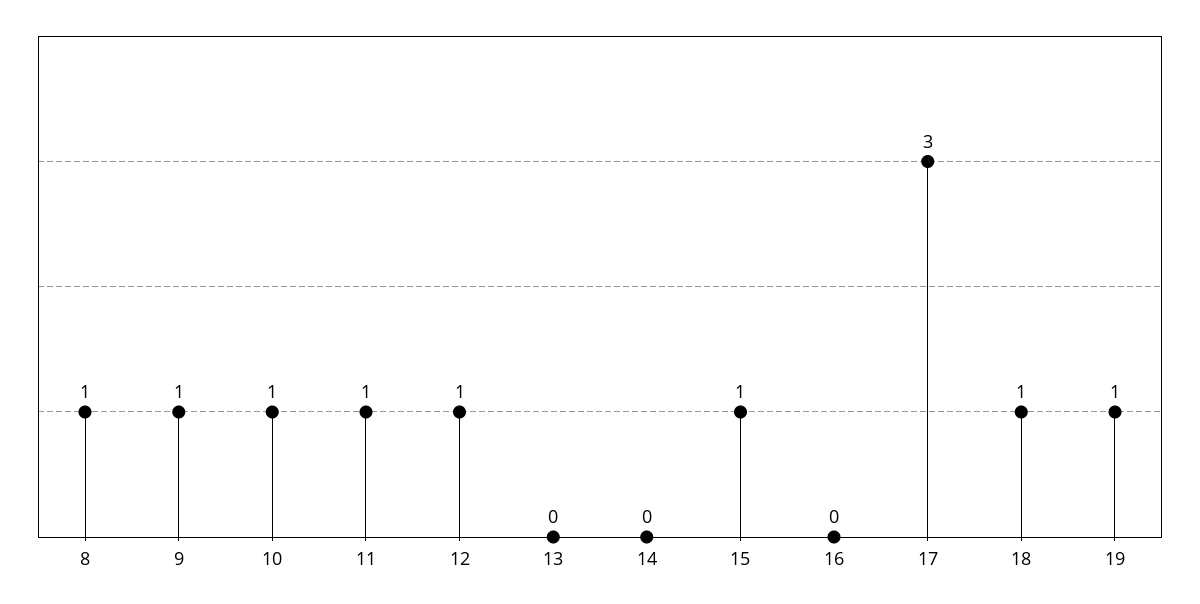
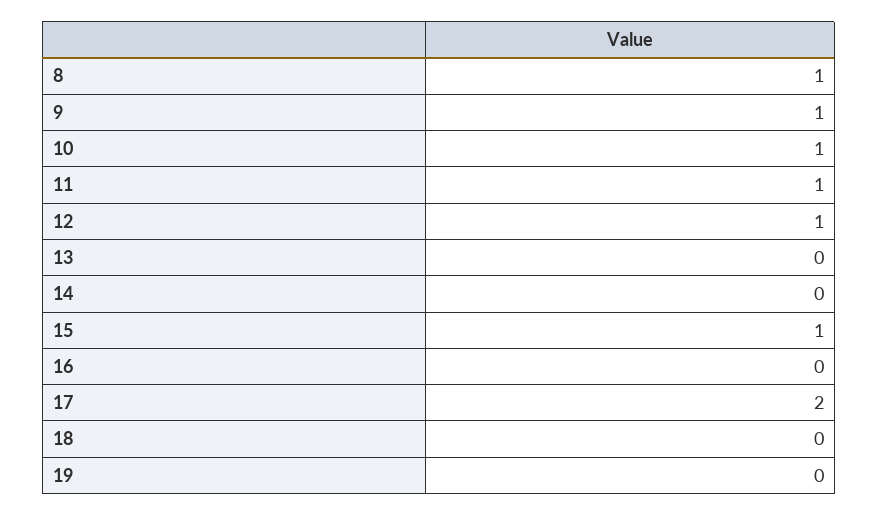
17: 3 -> 2
18: 1 -> 0
19: 1 -> 0

